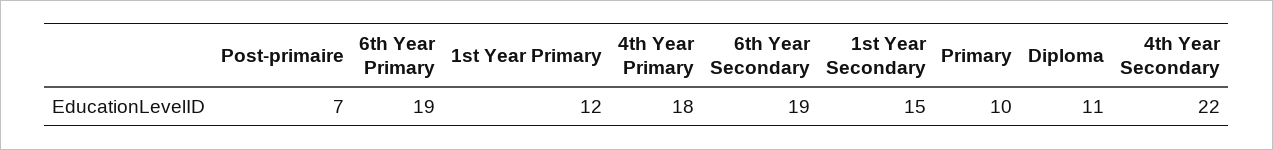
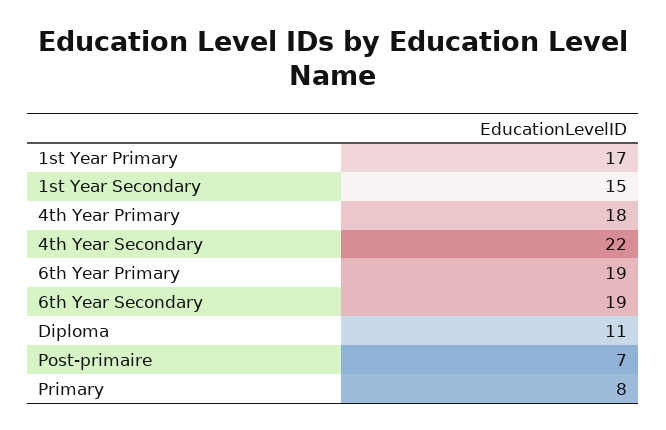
1st Year Primary: 12 -> 17
Primary: 10 -> 8

